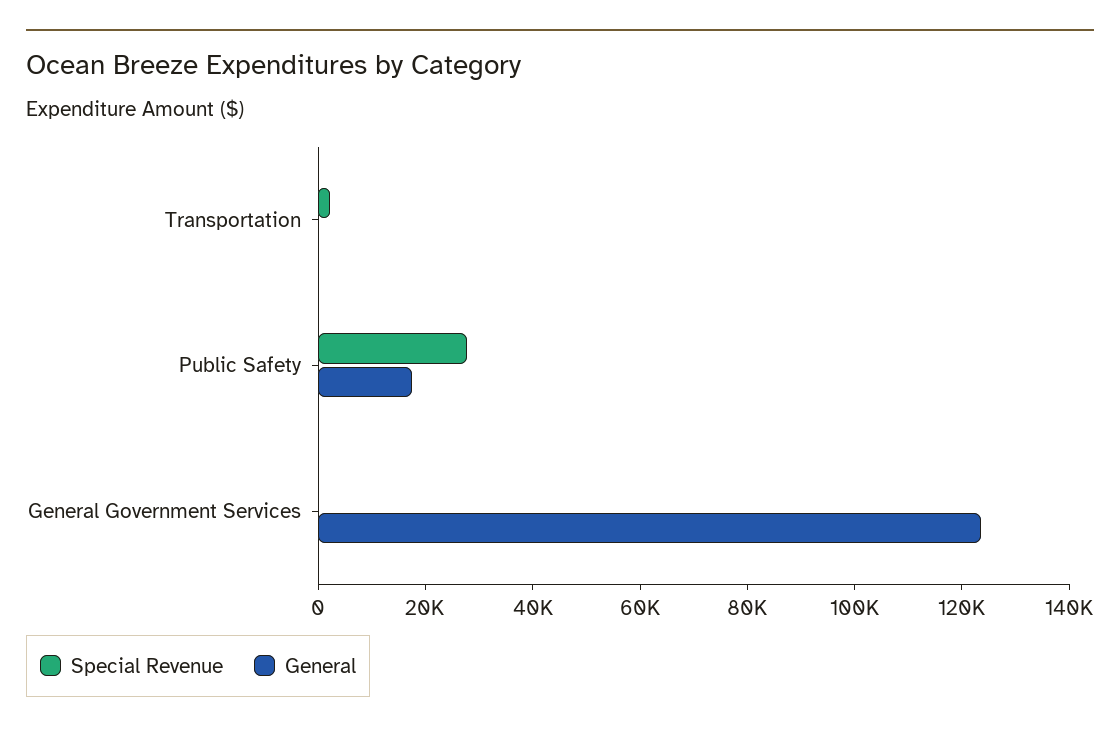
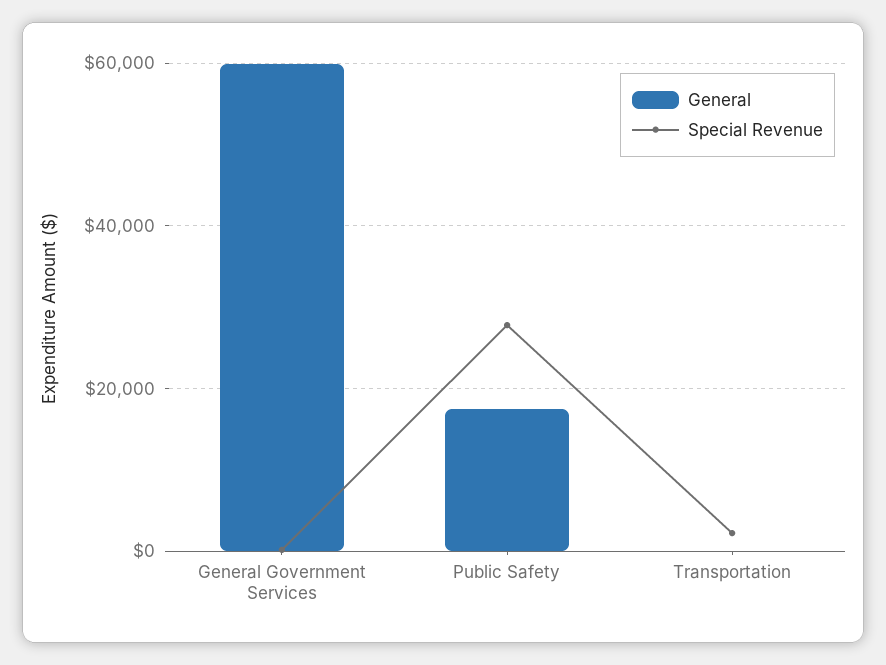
General, General Government Services: 125000 -> 60000

